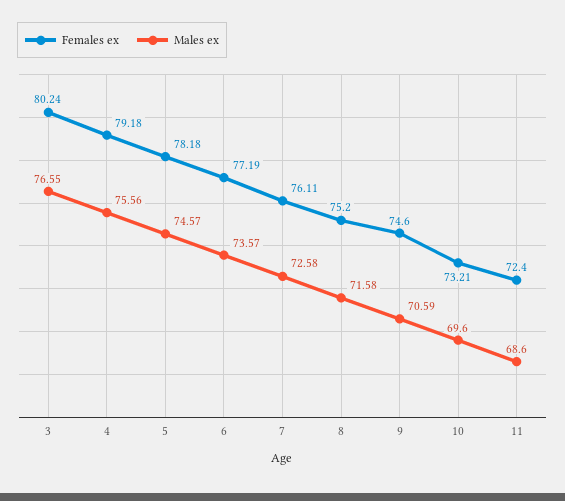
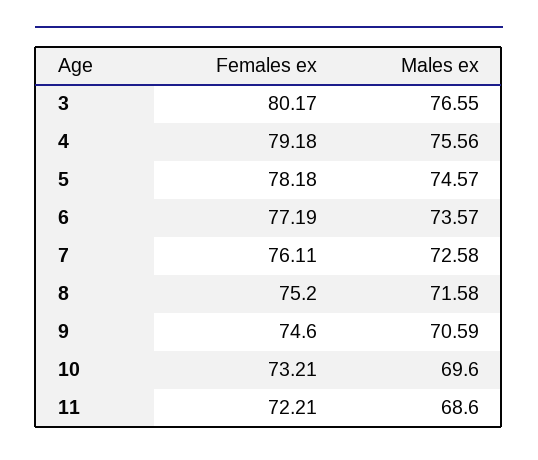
Females ex, 3: 80.24 -> 80.17
Females ex, 11: 72.4 -> 72.21

